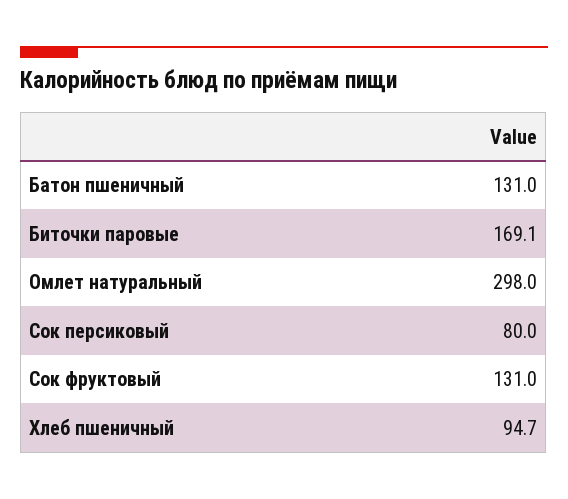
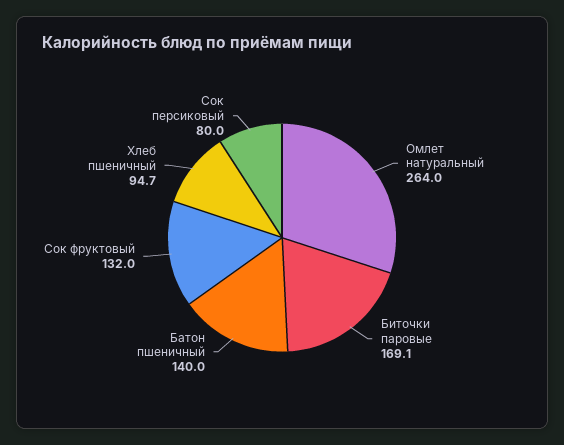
Батон пшеничный: 131 -> 140
Омлет натуральный: 298 -> 264
Сок фруктовый: 131 -> 132

